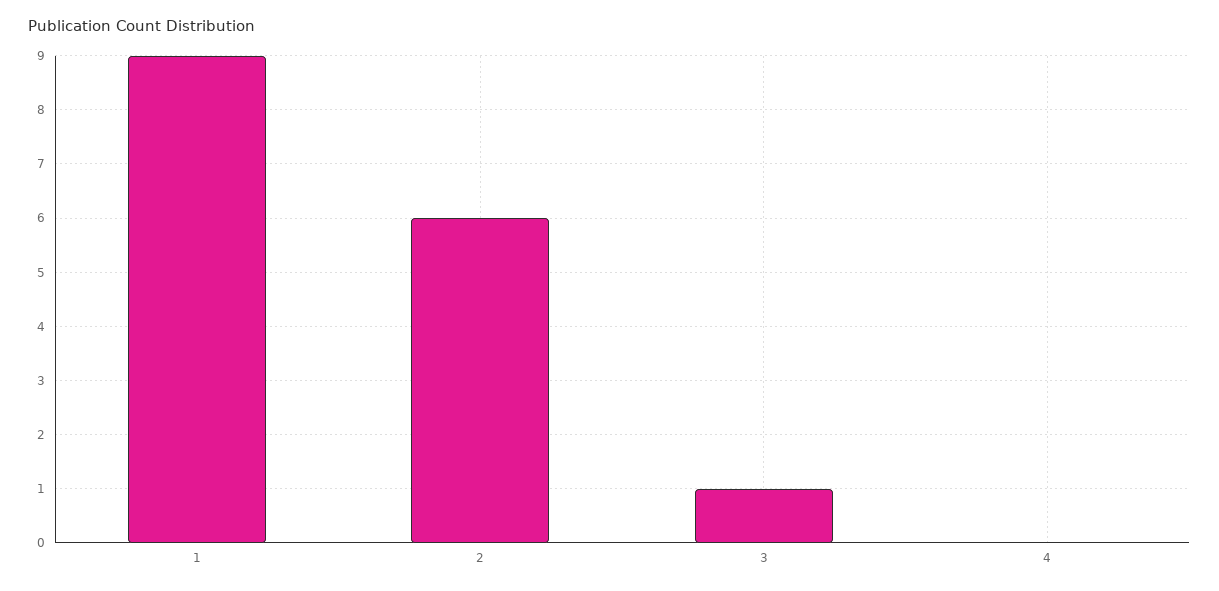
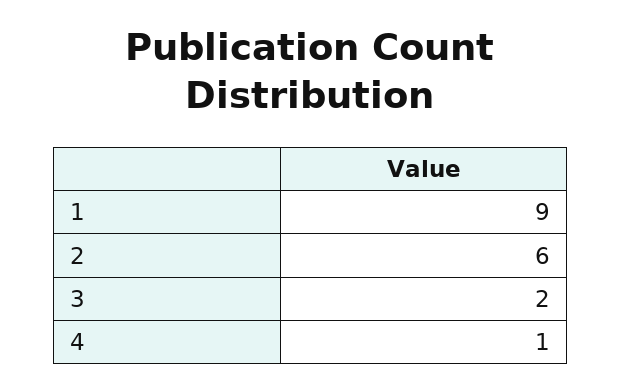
3: 1 -> 2
4: 0 -> 1

